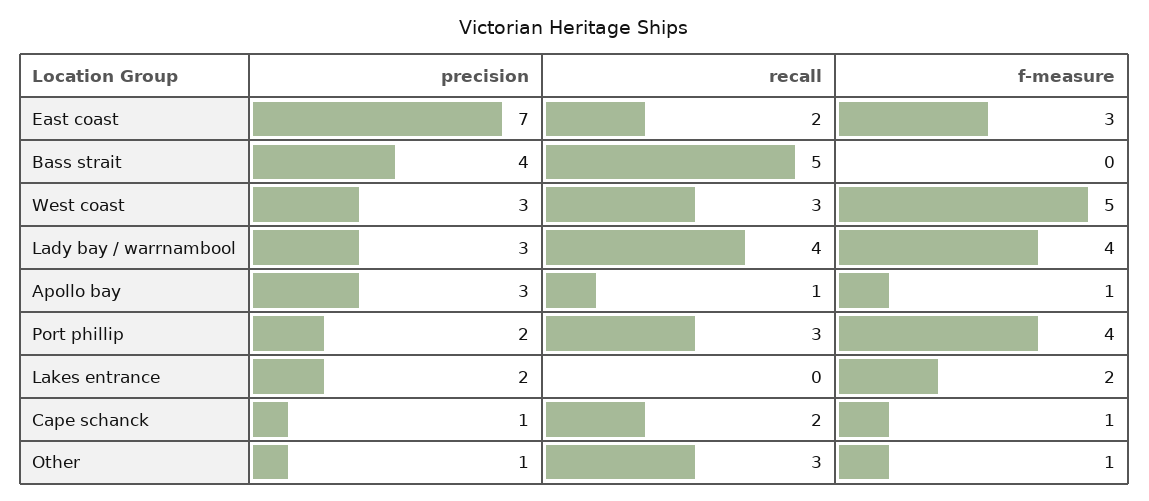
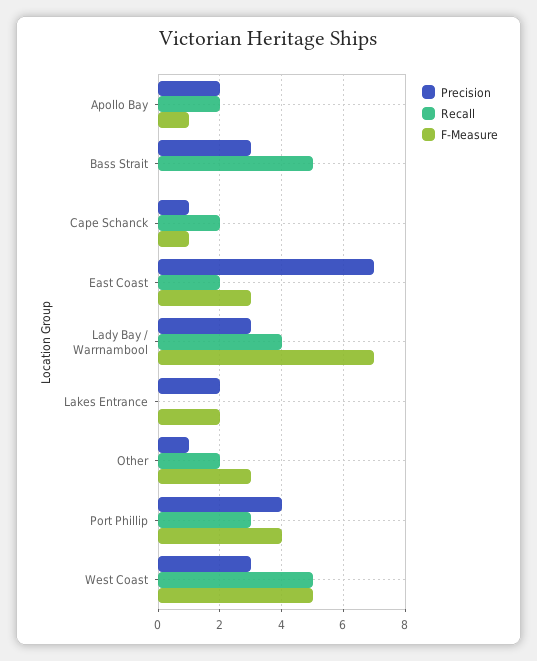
precision, Bass strait: 4 -> 3
recall, West coast: 3 -> 5
f-measure, Lady bay / warrnambool: 4 -> 7
precision, Apollo bay: 3 -> 2
recall, Apollo bay: 1 -> 2
precision, Port phillip: 2 -> 4
recall, Other: 3 -> 2
f-measure, Other: 1 -> 3

